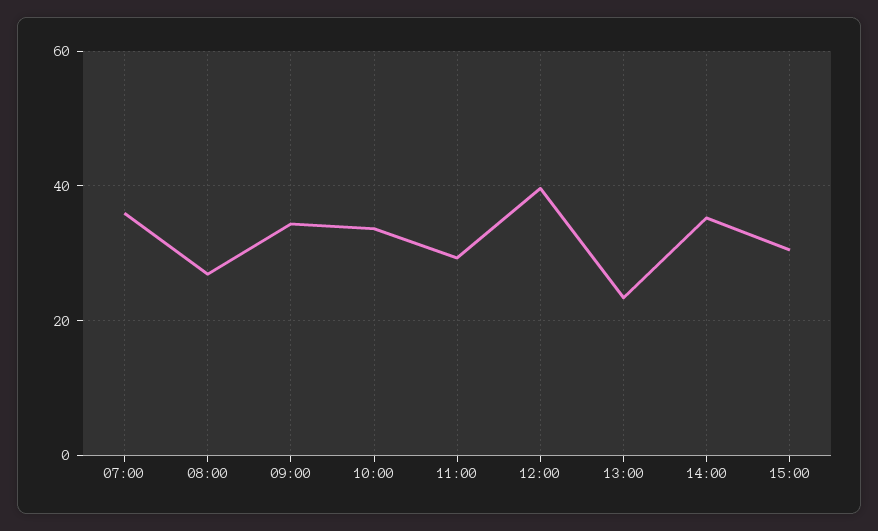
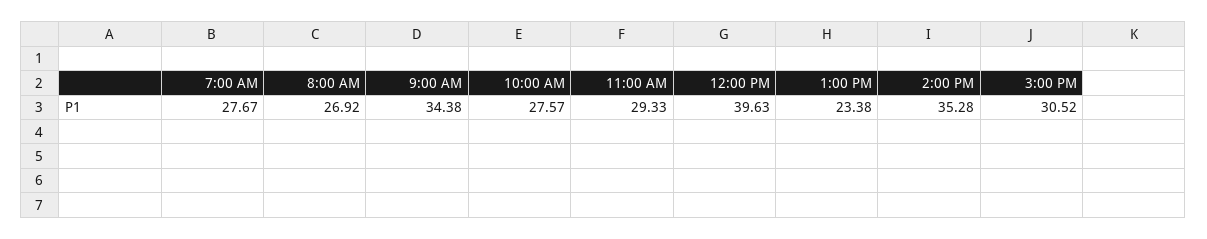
07:00: 36 -> 27.67
10:00: 34 -> 27.57

